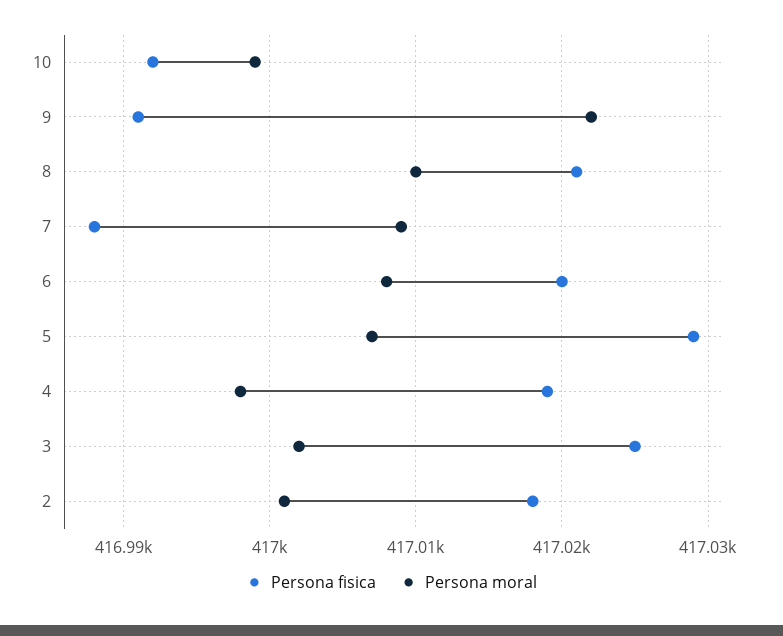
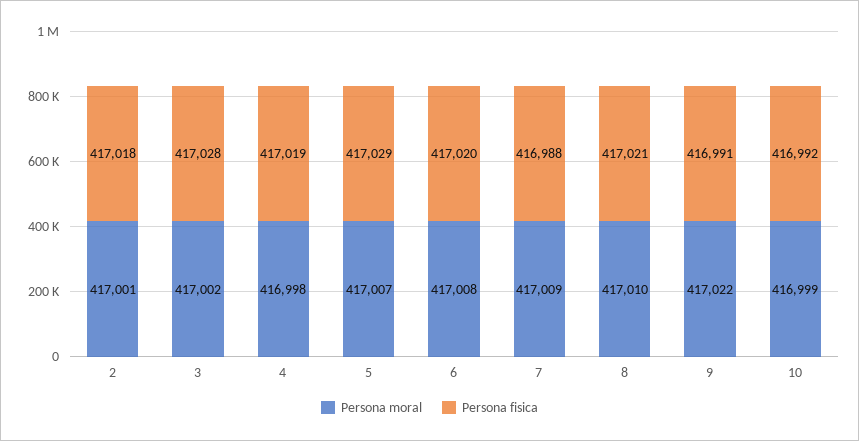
Persona fisica, 3: 417025 -> 417028

